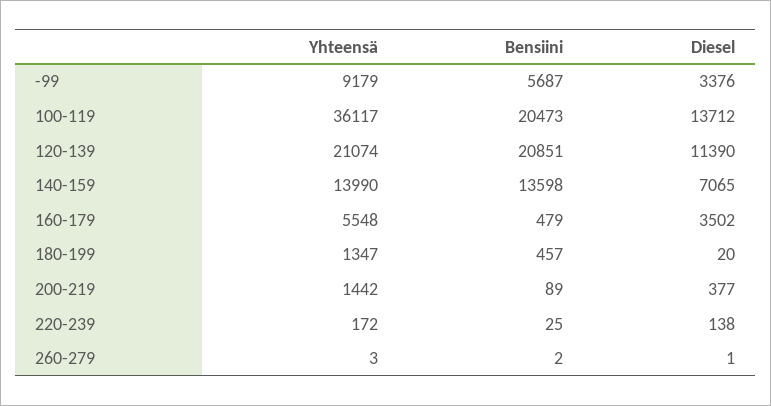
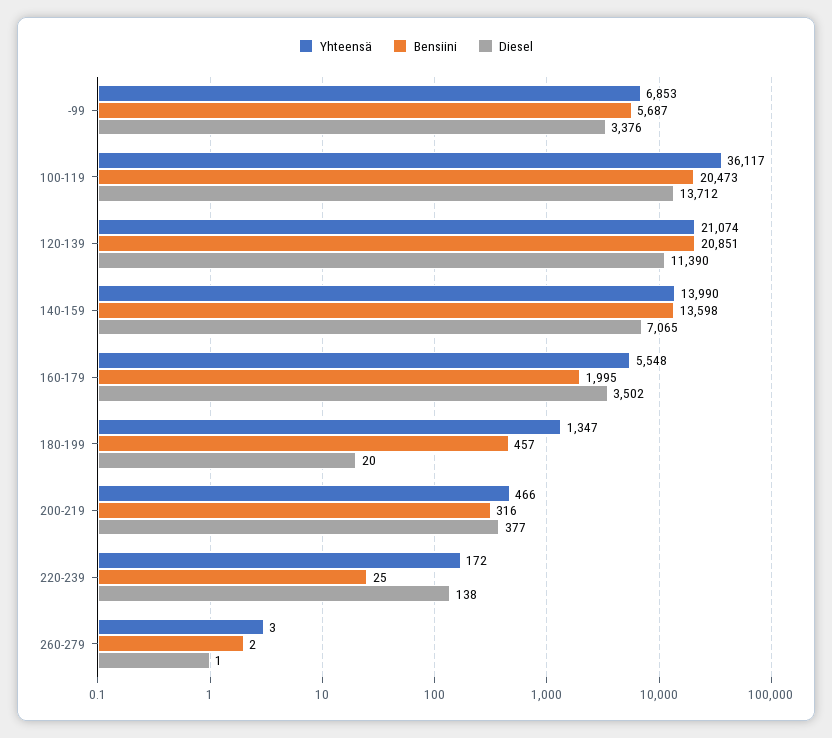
Yhteensä, -99: 9179 -> 6853
Bensiini, 160-179: 479 -> 1995
Yhteensä, 200-219: 1442 -> 466
Bensiini, 200-219: 89 -> 316

